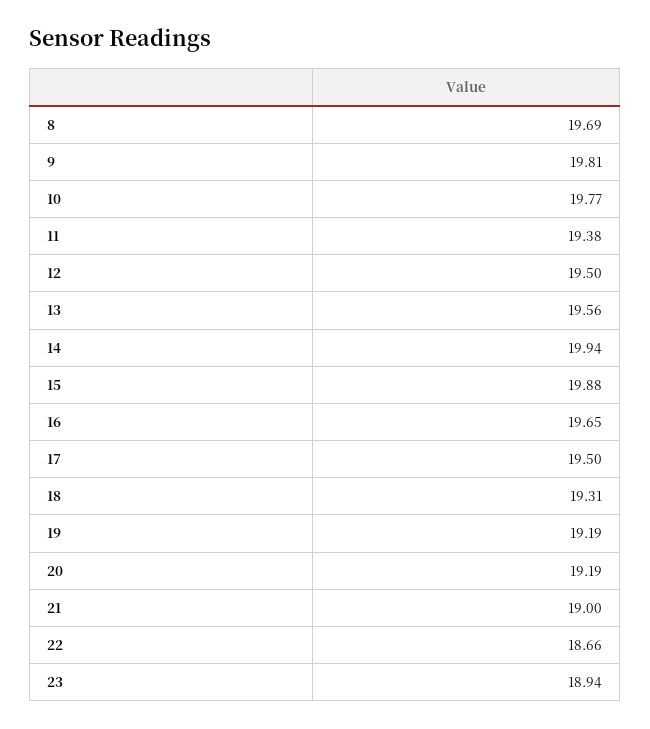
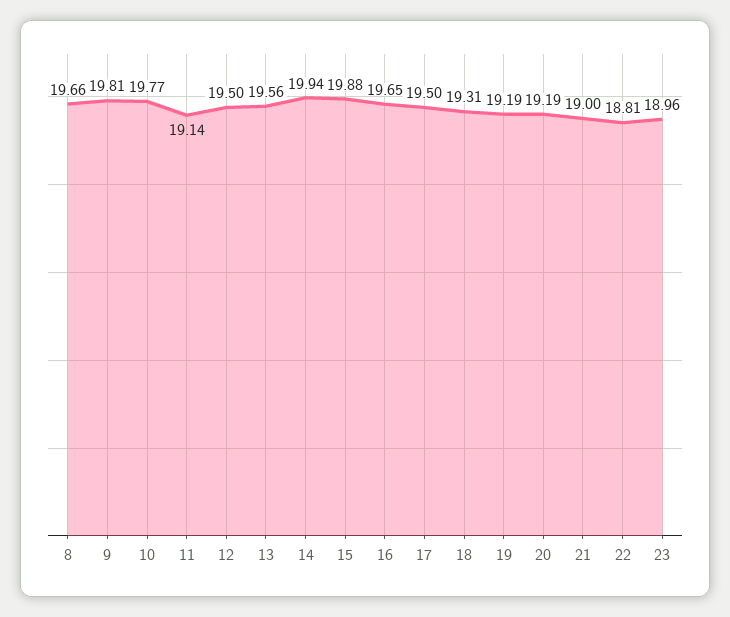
8: 19.69 -> 19.66
11: 19.38 -> 19.14
22: 18.66 -> 18.81
23: 18.94 -> 18.96

